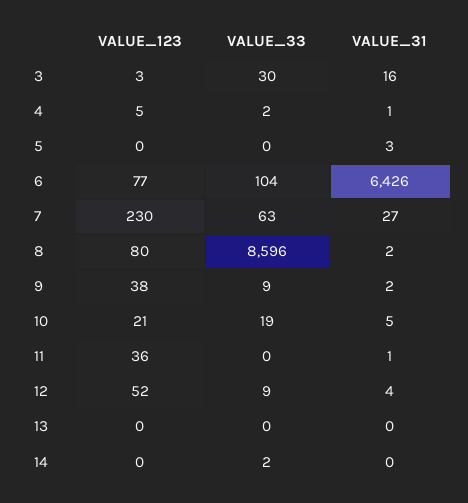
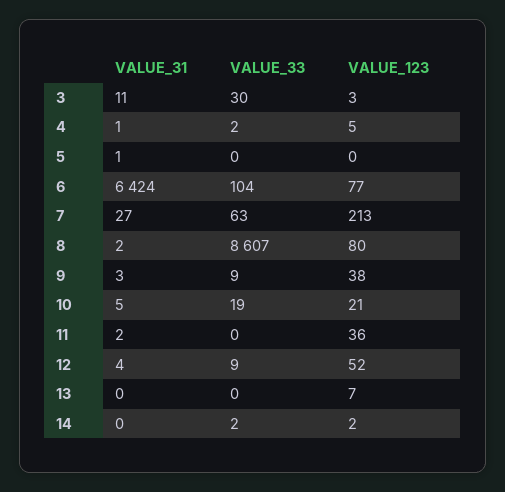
VALUE_31, 3: 16 -> 11
VALUE_31, 5: 3 -> 1
VALUE_31, 6: 6426 -> 6424
VALUE_123, 7: 230 -> 213
VALUE_33, 8: 8596 -> 8607
VALUE_31, 9: 2 -> 3
VALUE_31, 11: 1 -> 2
VALUE_123, 13: 0 -> 7
VALUE_123, 14: 0 -> 2

